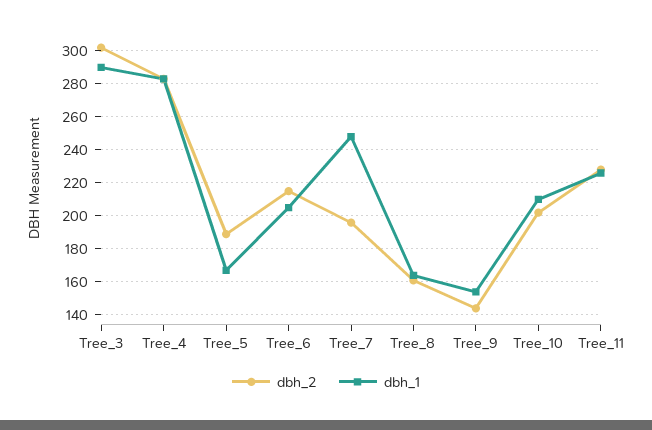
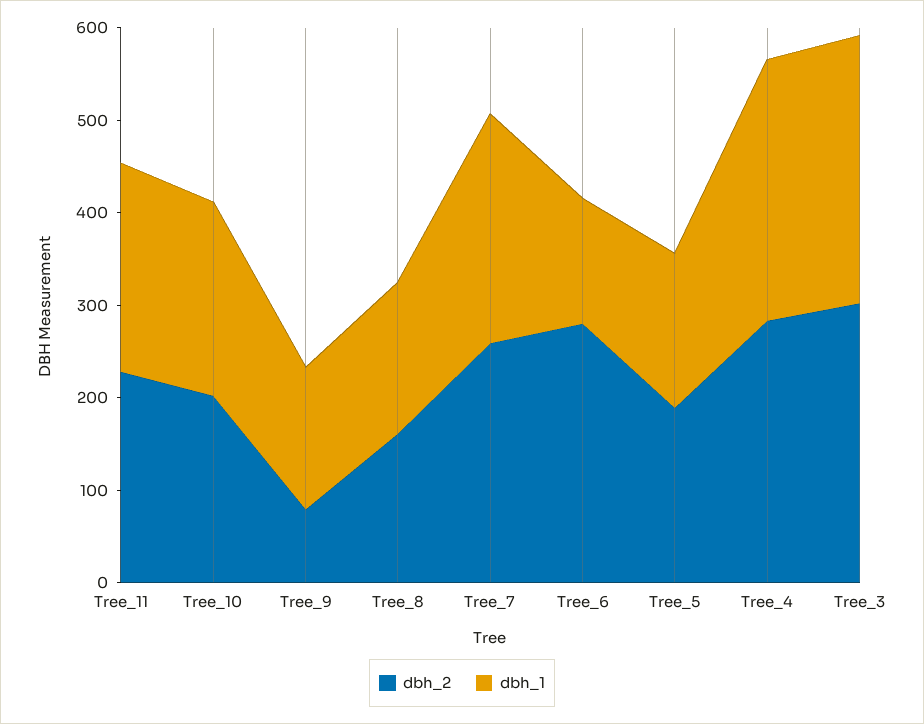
dbh_2, Tree_6: 215 -> 280
dbh_1, Tree_6: 205 -> 140
dbh_2, Tree_7: 195 -> 260
dbh_2, Tree_9: 145 -> 80

